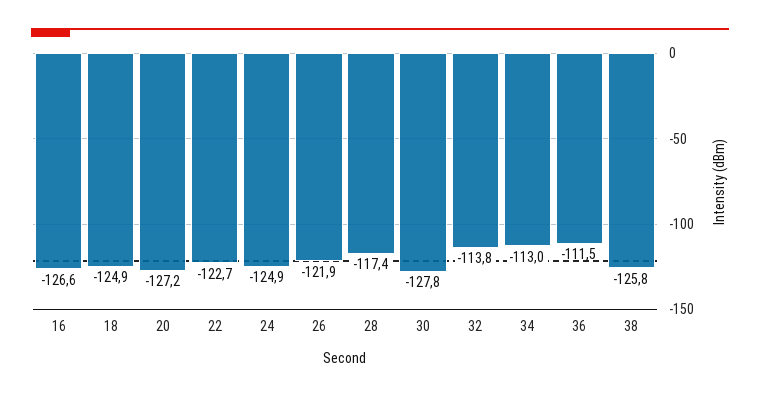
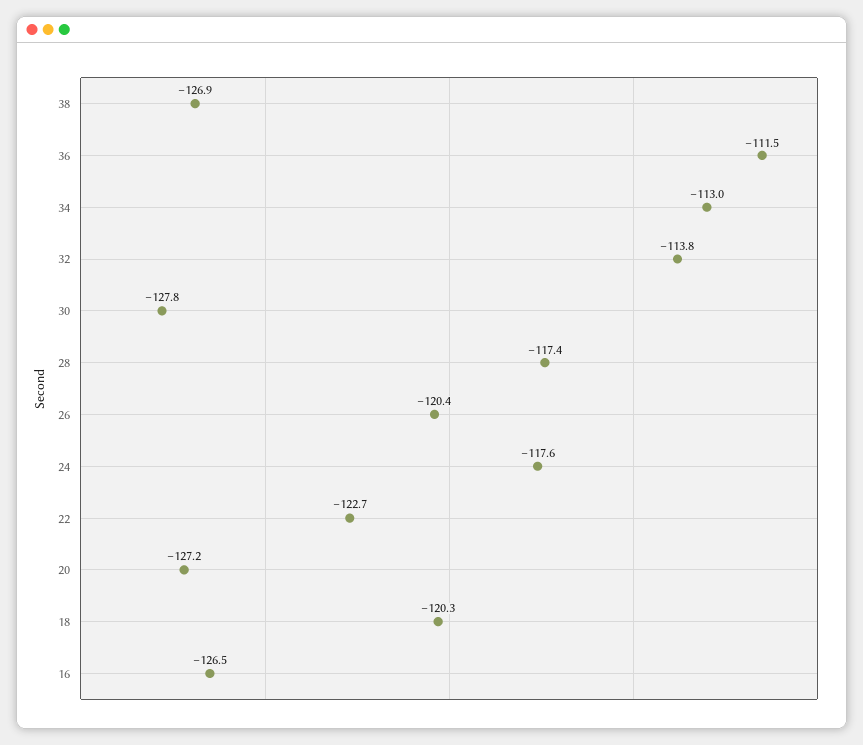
16: -126.6 -> -126.5
18: -124.9 -> -120.3
24: -124.9 -> -117.6
26: -121.9 -> -120.4
38: -125.8 -> -126.9

